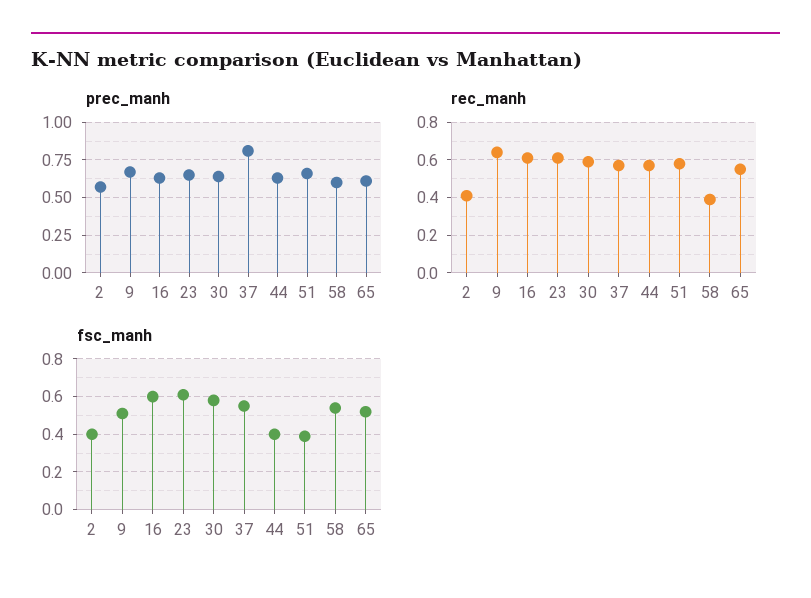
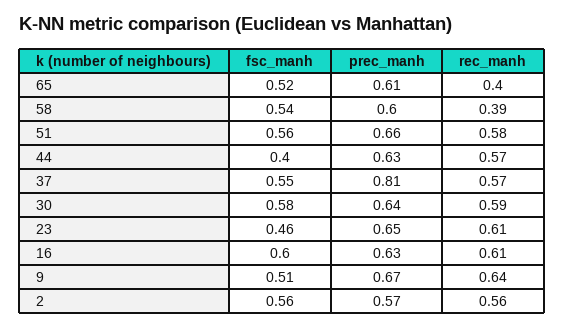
rec_manh, 2: 0.4 -> 0.56
rec_manh, 65: 0.55 -> 0.4
fsc_manh, 2: 0.4 -> 0.56
fsc_manh, 23: 0.6 -> 0.46
fsc_manh, 51: 0.4 -> 0.56

